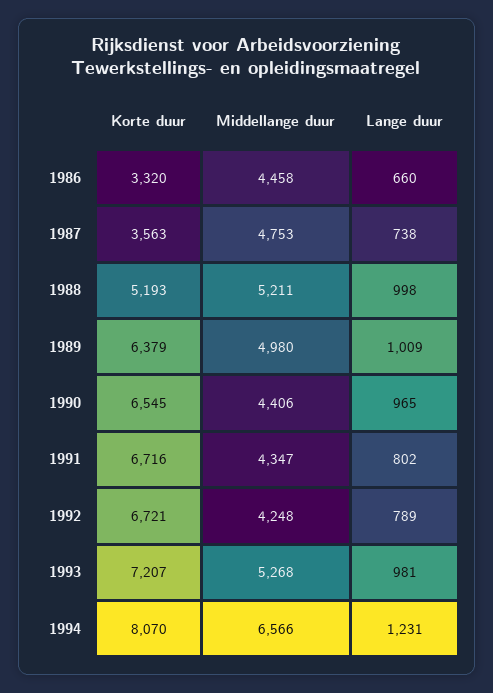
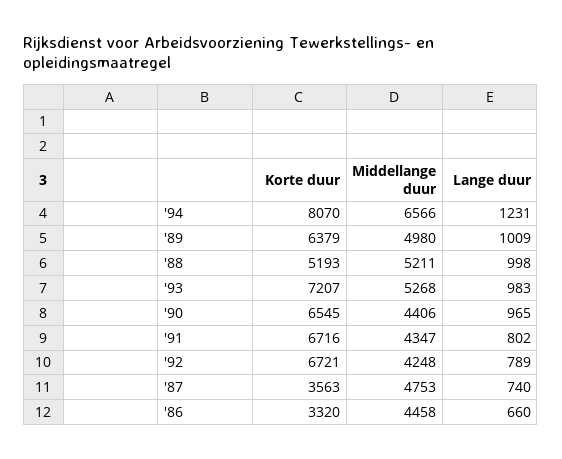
Lange duur, 1987: 738 -> 740
Lange duur, 1993: 981 -> 983

